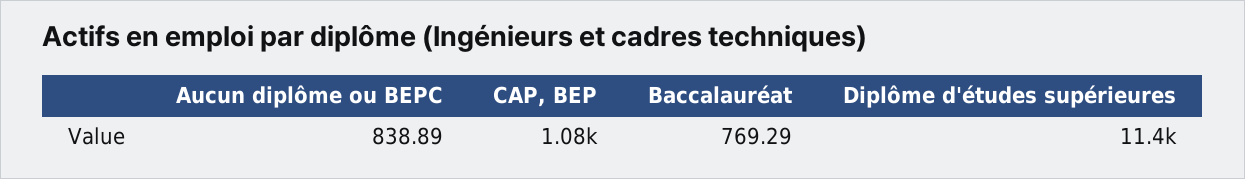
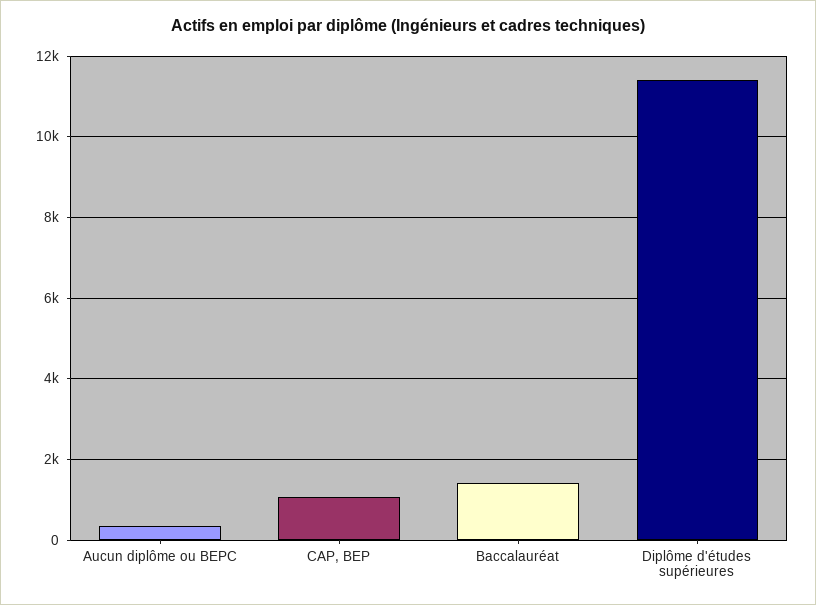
Aucun diplôme ou BEPC: 838.89 -> 400
Baccalauréat: 769.29 -> 1400

